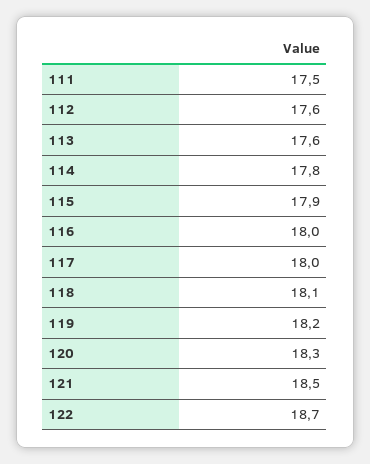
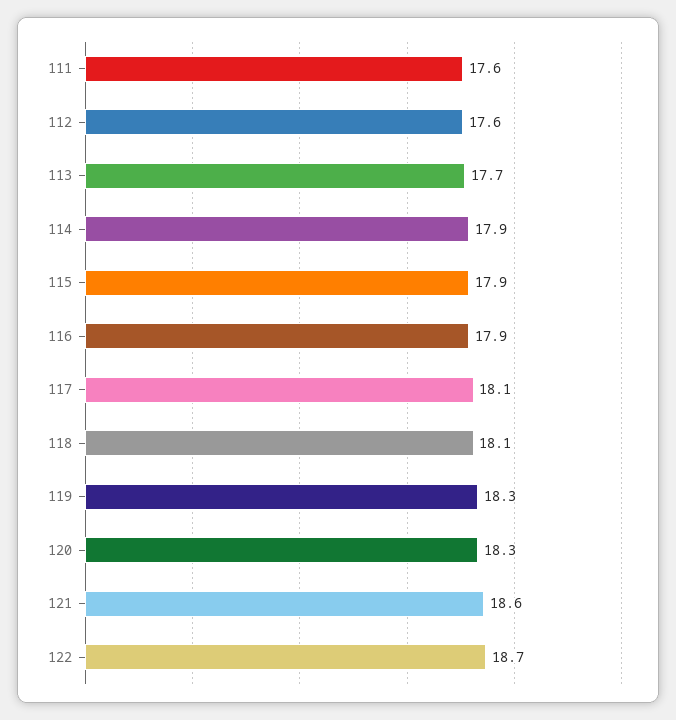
111: 17.5 -> 17.6
113: 17.6 -> 17.7
114: 17.8 -> 17.9
116: 18 -> 17.9
117: 18 -> 18.1
119: 18.2 -> 18.3
121: 18.5 -> 18.6

